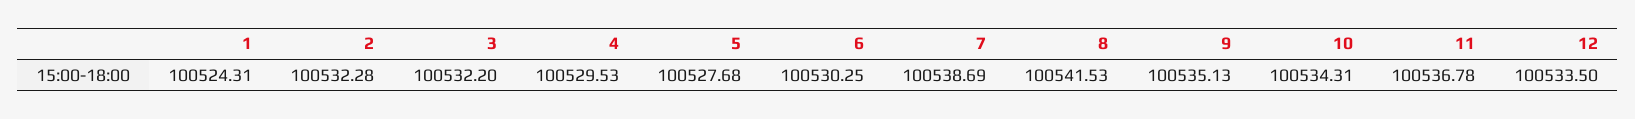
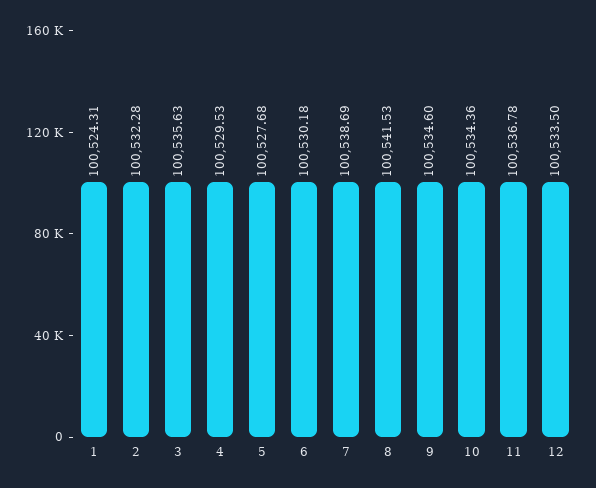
3: 100532.2 -> 100535.63
6: 100530.25 -> 100530.18
9: 100535.13 -> 100534.6
10: 100534.31 -> 100534.36

